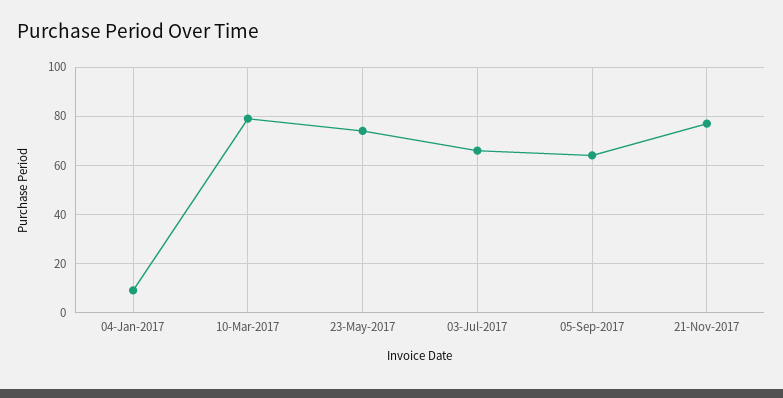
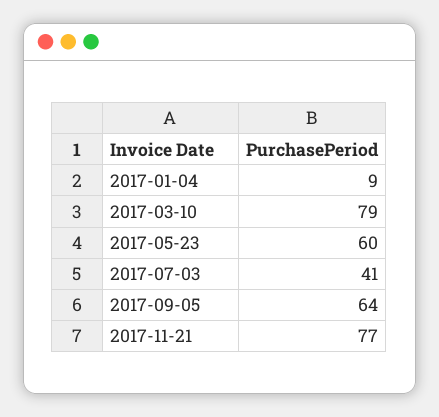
23-May-2017: 75 -> 60
03-Jul-2017: 65 -> 41

